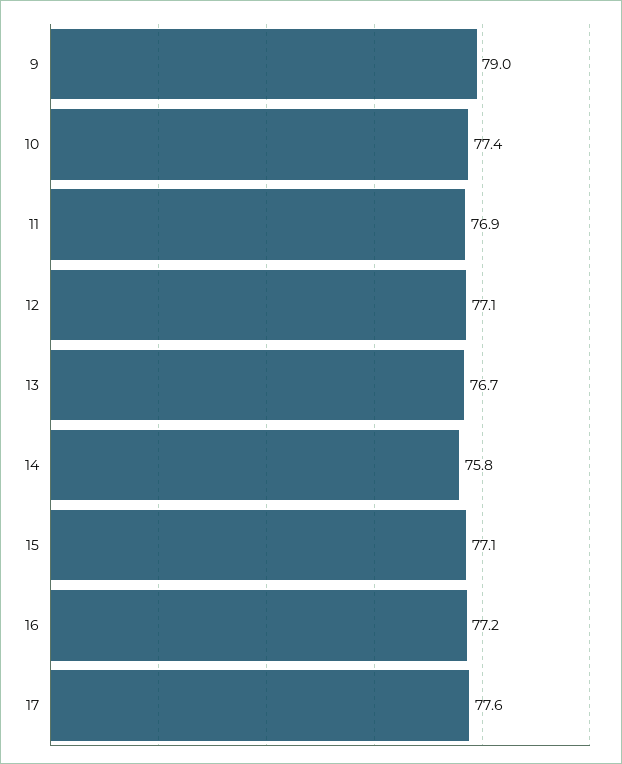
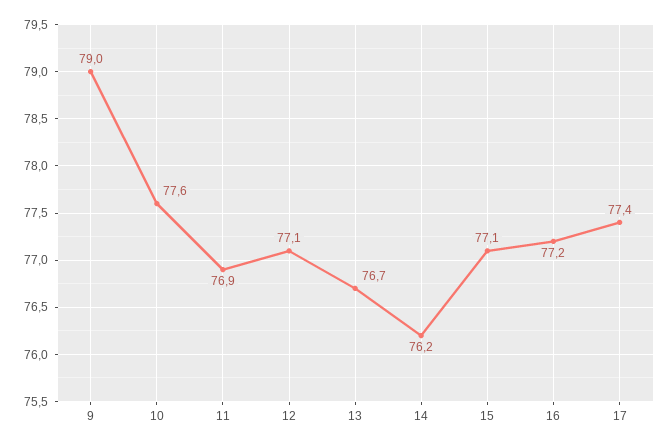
10: 77.4 -> 77.6
14: 75.8 -> 76.2
17: 77.6 -> 77.4

